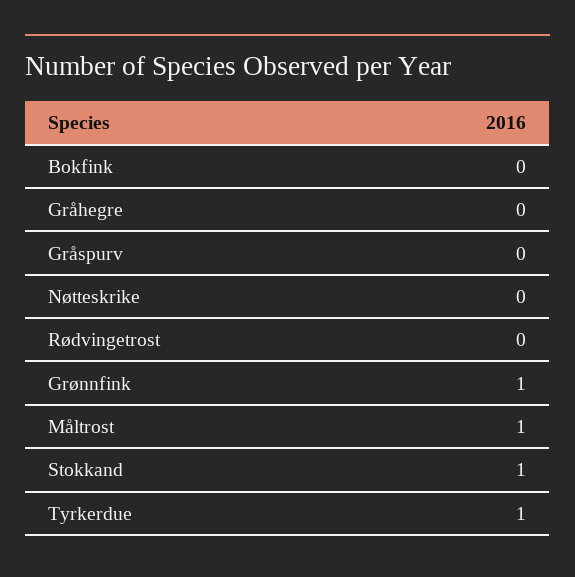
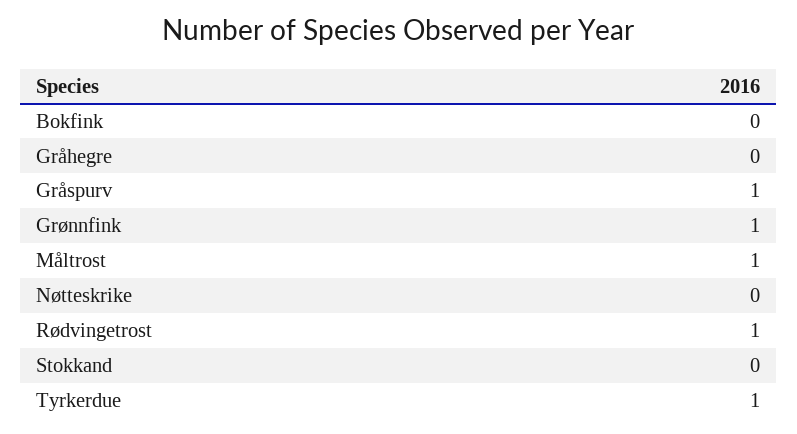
Gråspurv: 0 -> 1
Rødvingetrost: 0 -> 1
Stokkand: 1 -> 0

